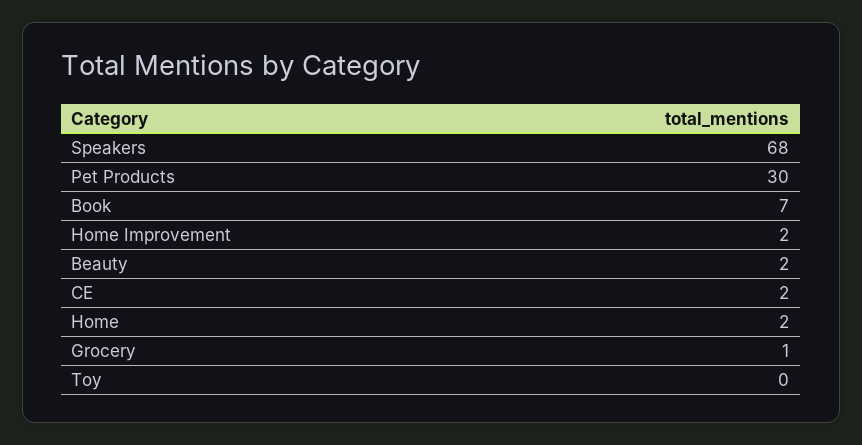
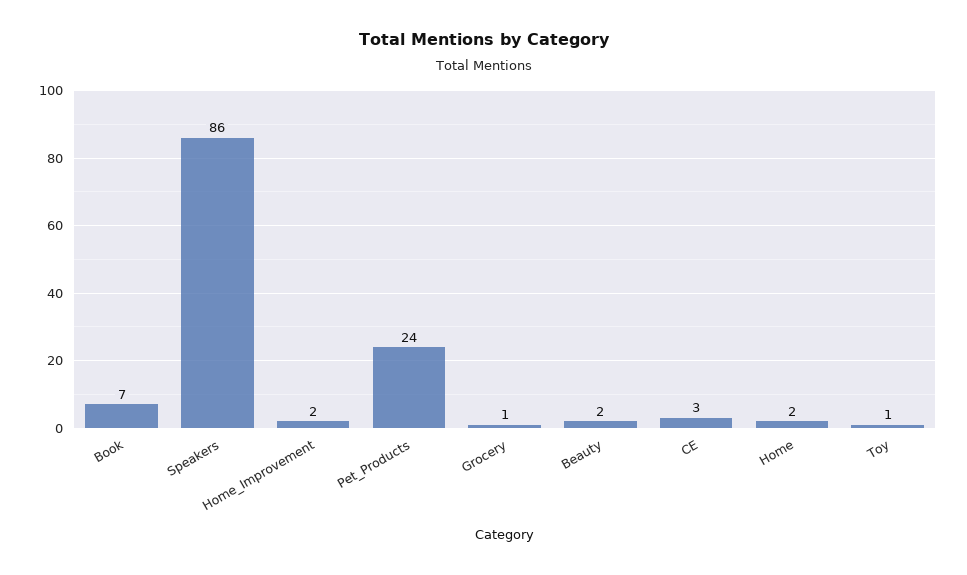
Speakers: 68 -> 86
Pet Products: 30 -> 24
CE: 2 -> 3
Toy: 0 -> 1

